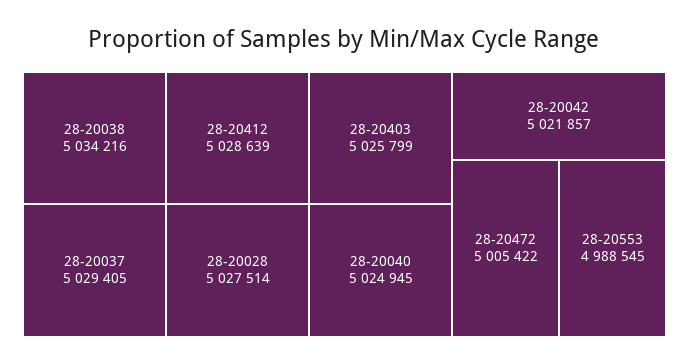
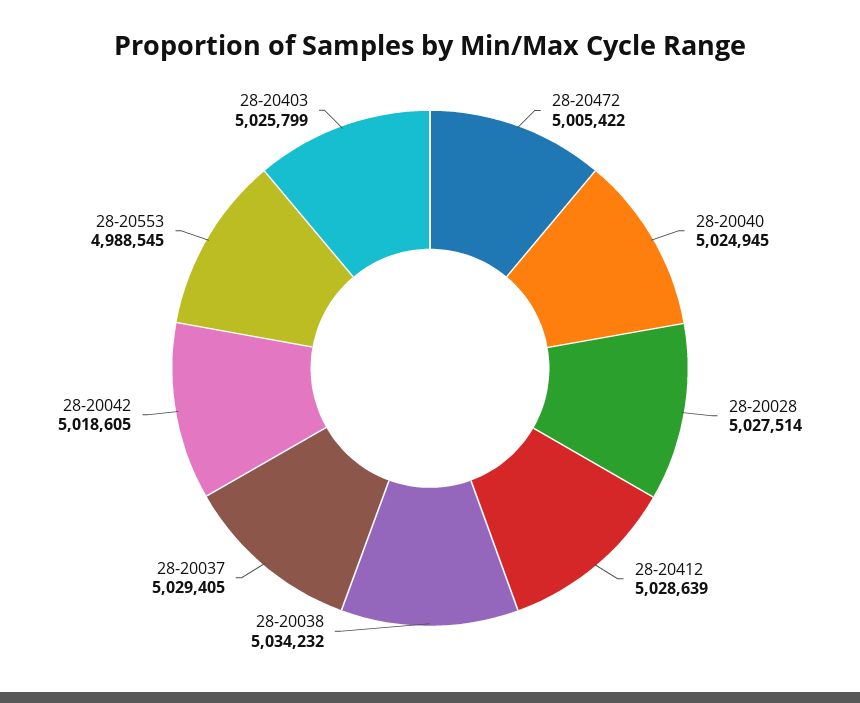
28-20038: 5034216 -> 5034232
28-20042: 5021857 -> 5018605

